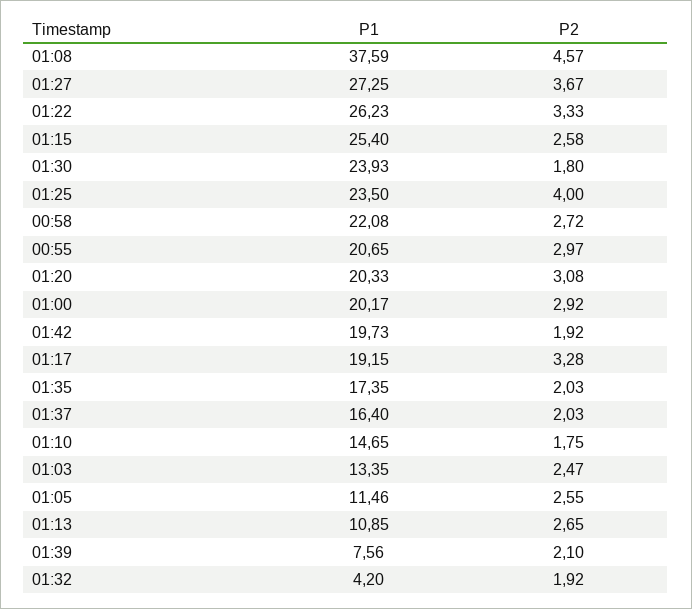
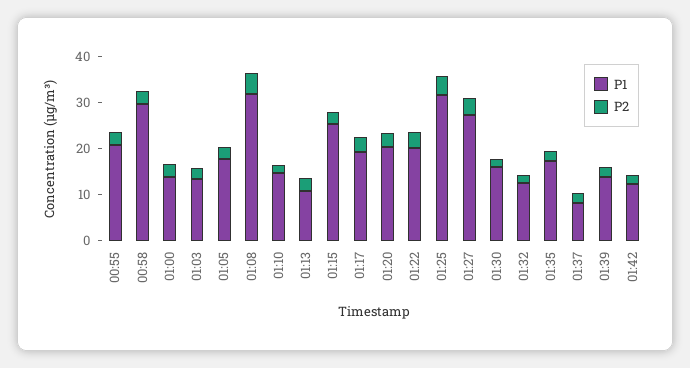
P1, 01:08: 37.59 -> 32
P1, 01:22: 26.23 -> 20
P1, 01:30: 23.93 -> 16
P1, 01:25: 23.5 -> 32
P1, 00:58: 22.08 -> 30
P1, 01:00: 20.17 -> 14
P1, 01:42: 19.73 -> 12
P1, 01:37: 16.4 -> 8
P1, 01:05: 11.46 -> 18
P1, 01:39: 7.56 -> 14
P1, 01:32: 4.2 -> 12

